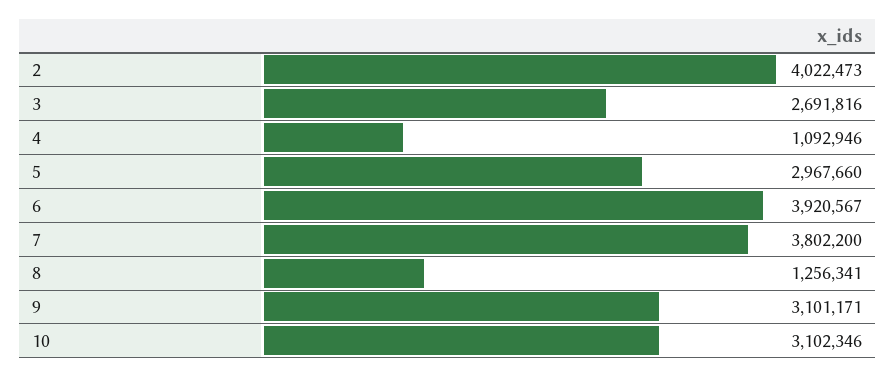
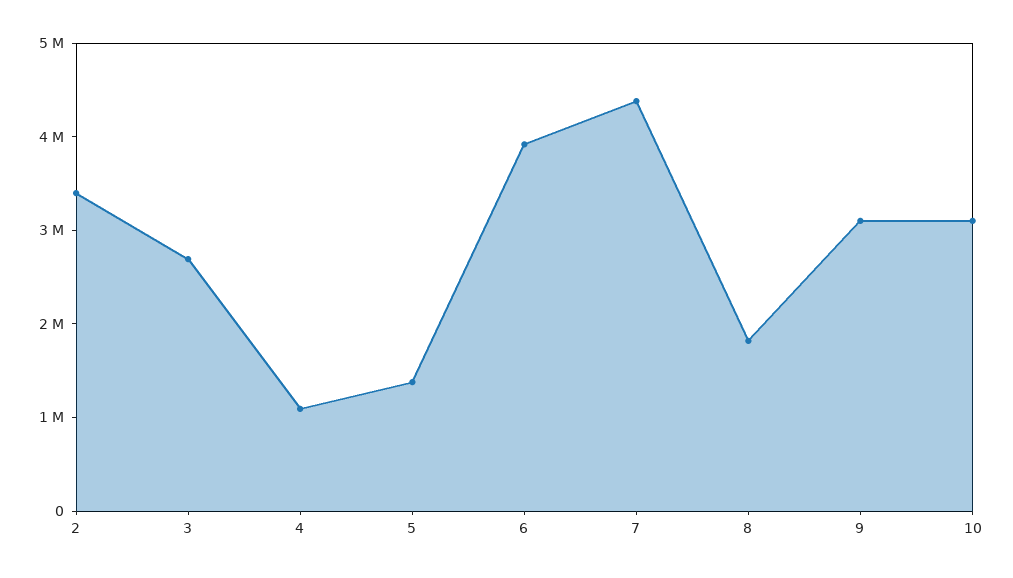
2: 4022473 -> 3400000
5: 2967660 -> 1400000
7: 3802200 -> 4400000
8: 1256341 -> 1800000

